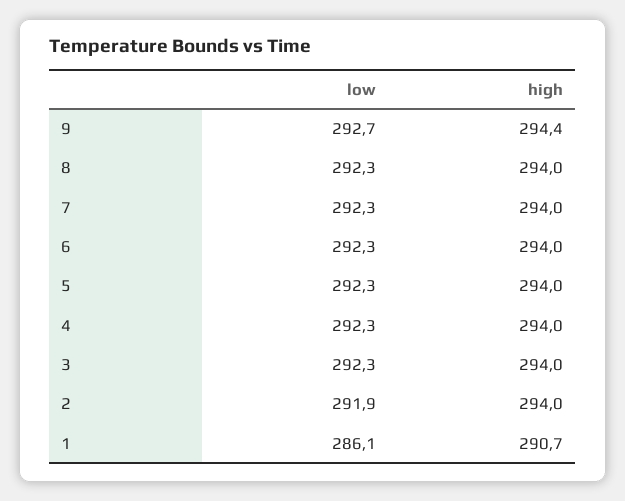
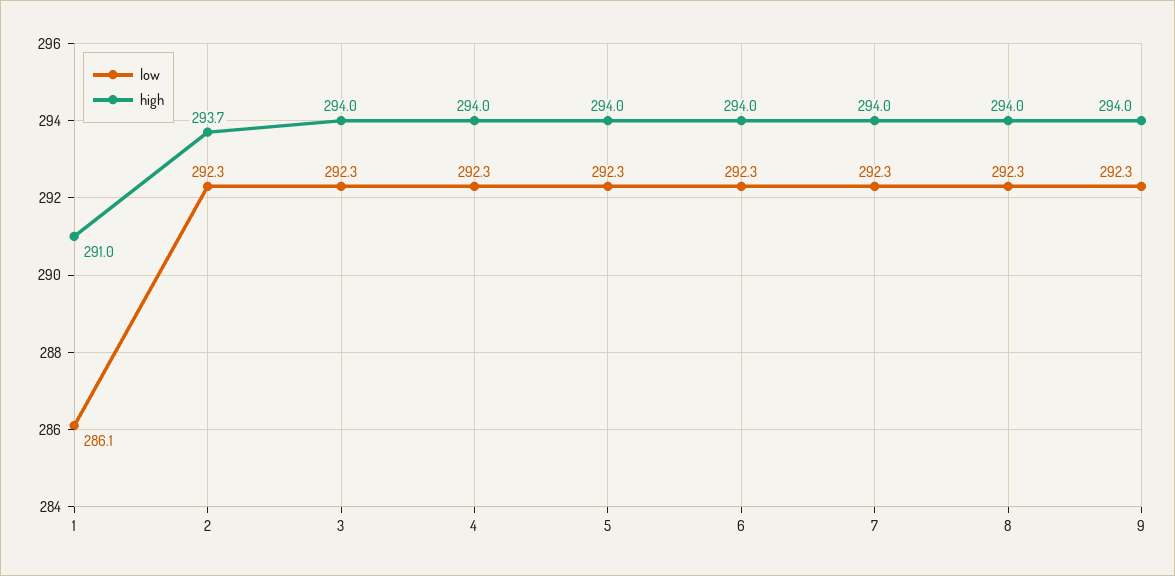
low, 9: 292.7 -> 292.3
high, 9: 294.4 -> 294
low, 2: 291.9 -> 292.3
high, 2: 294 -> 293.7
high, 1: 290.7 -> 291

